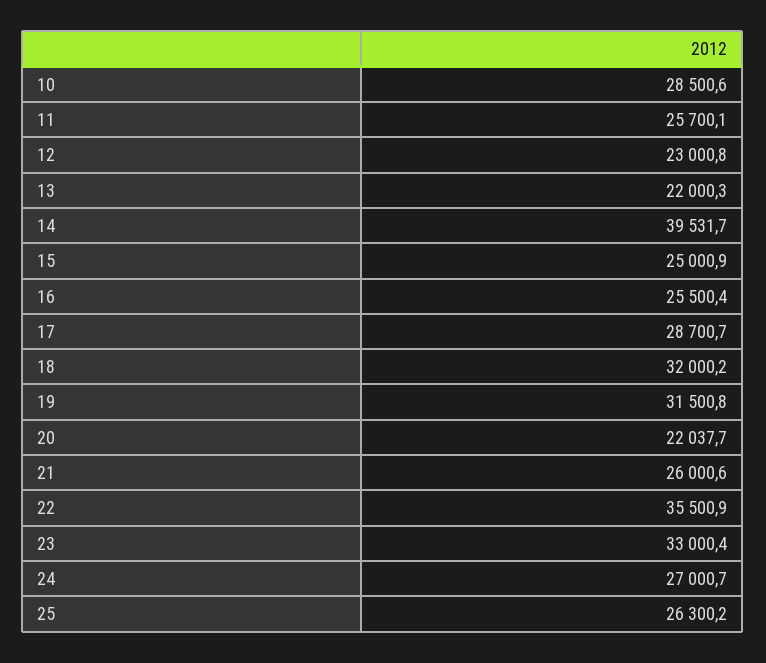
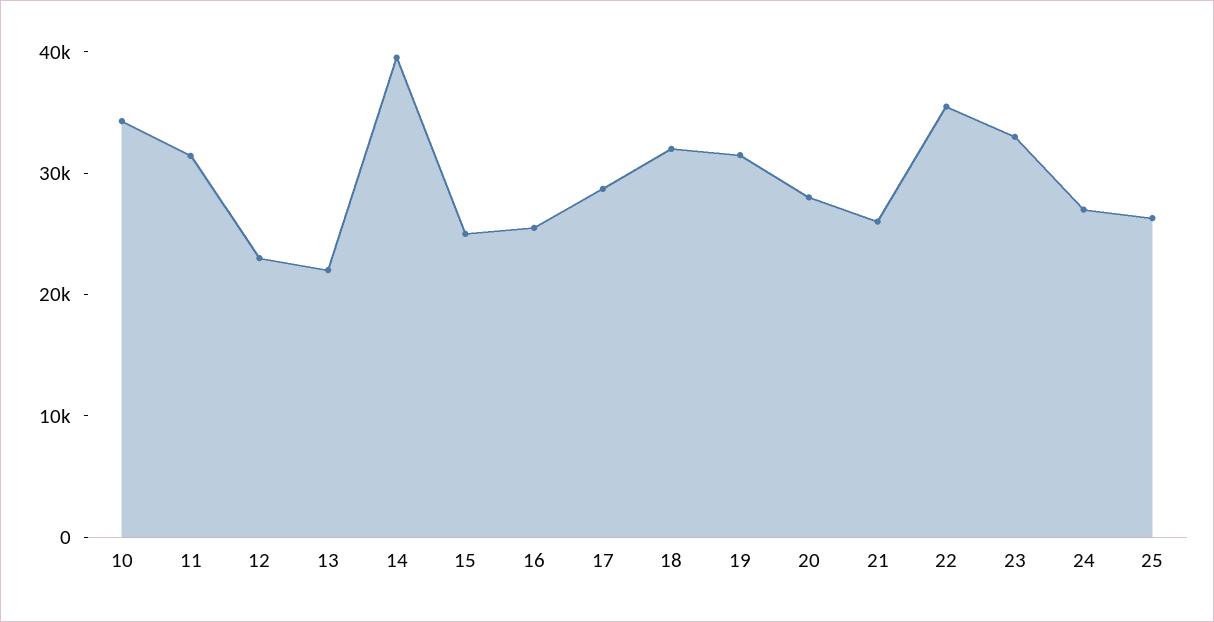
10: 28500.6 -> 34000
11: 25700.1 -> 32000
20: 22037.7 -> 28000

